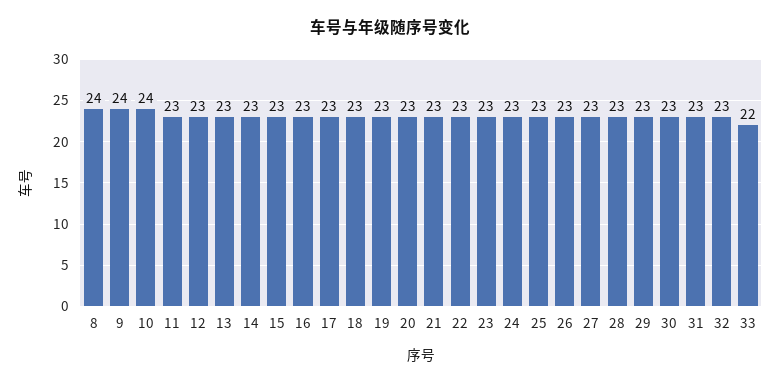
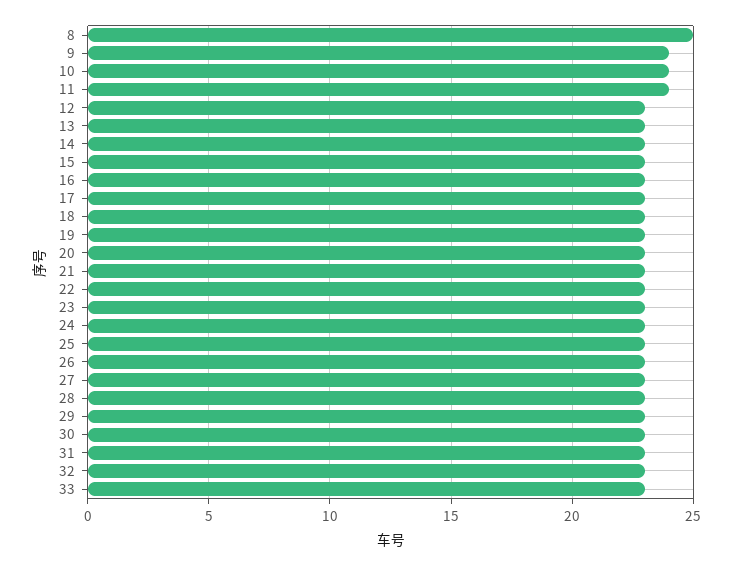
8: 24 -> 25
11: 23 -> 24
33: 22 -> 23

